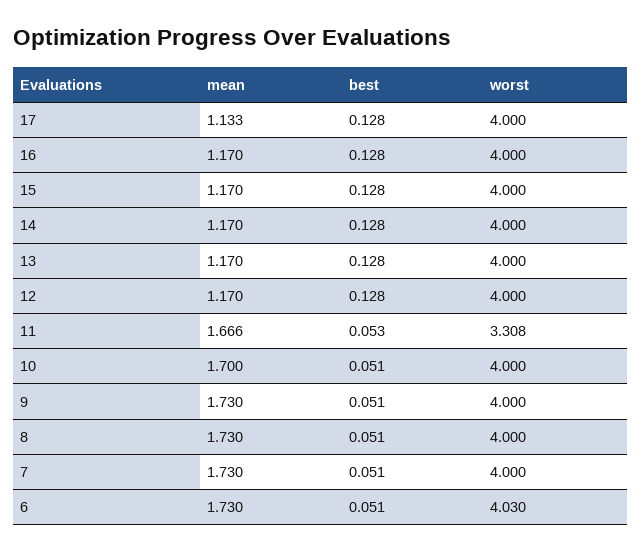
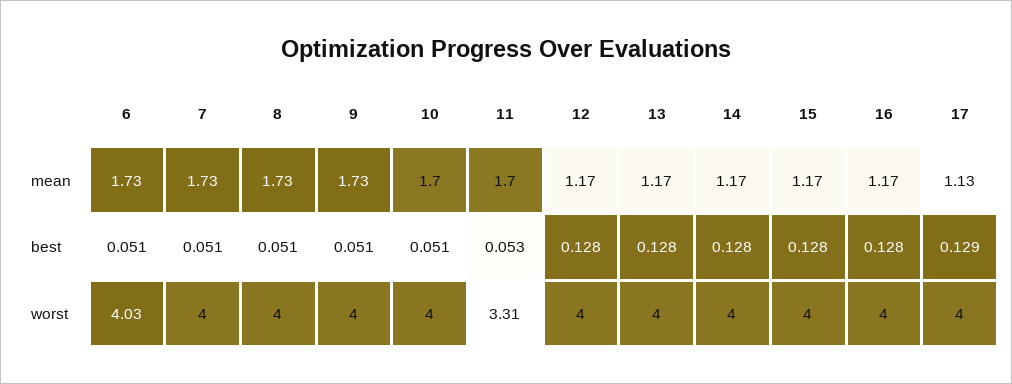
best, 17: 0.128 -> 0.129
mean, 11: 1.666 -> 1.7

